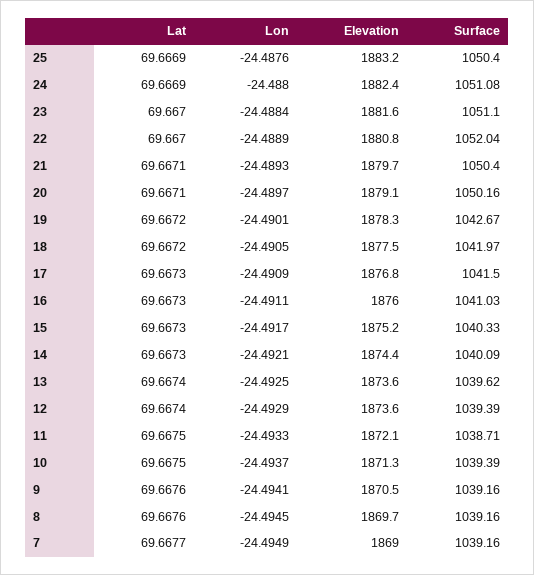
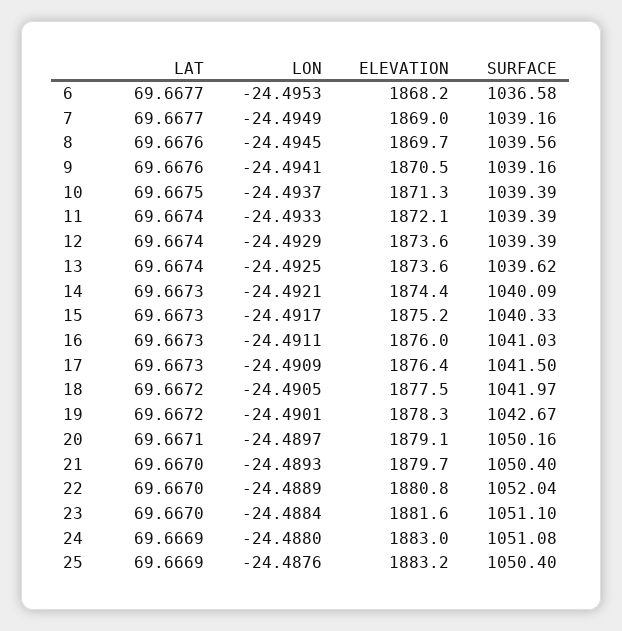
Elevation, 24: 1882.4 -> 1883
Lat, 21: 69.6671 -> 69.667
Elevation, 17: 1876.8 -> 1876.4
Lat, 11: 69.6675 -> 69.6674
Surface, 11: 1038.71 -> 1039.39
Surface, 8: 1039.16 -> 1039.56
Lat, 6: none -> 69.6677
Lon, 6: none -> -24.4953
Elevation, 6: none -> 1868.2
Surface, 6: none -> 1036.58

